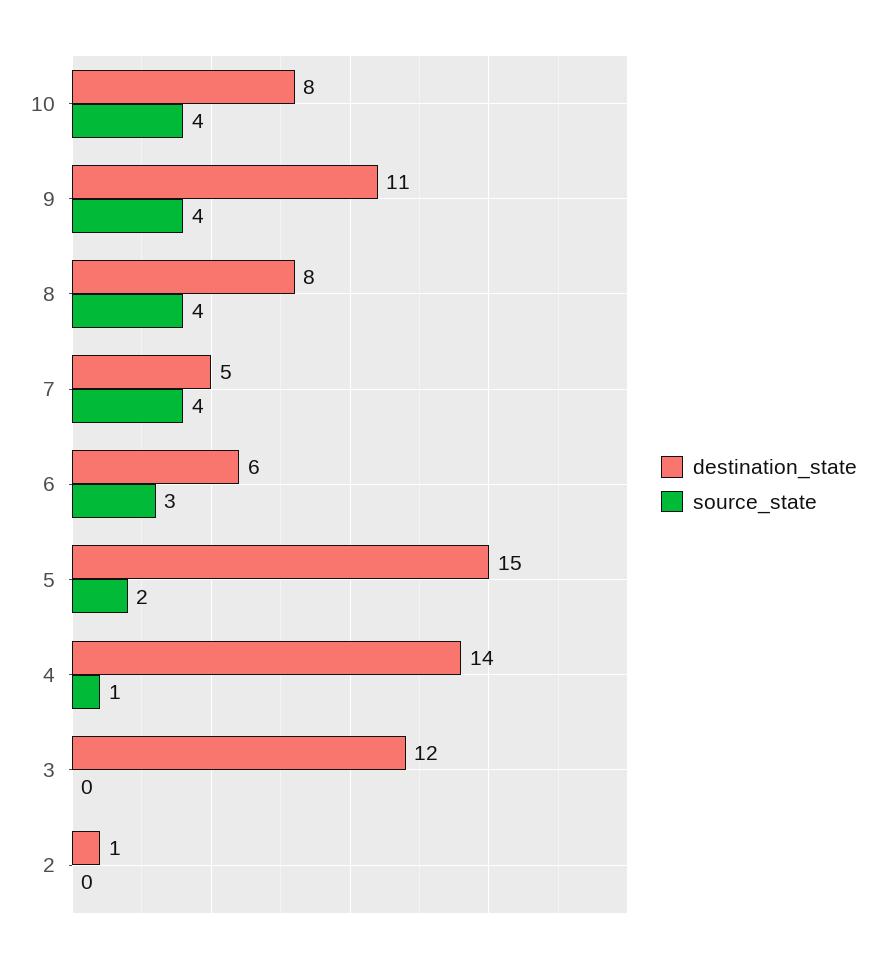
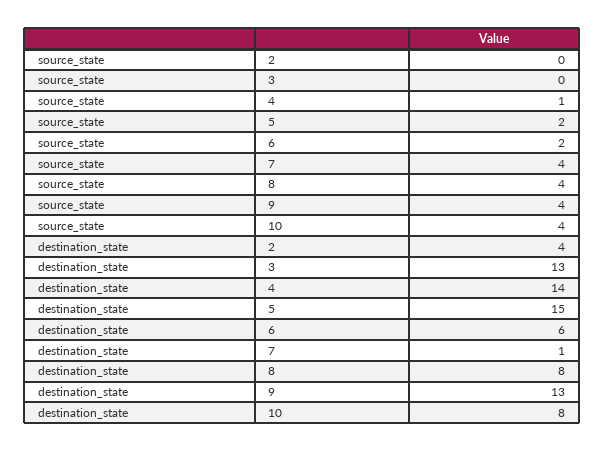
destination_state, 9: 11 -> 13
destination_state, 7: 5 -> 1
source_state, 6: 3 -> 2
destination_state, 3: 12 -> 13
destination_state, 2: 1 -> 4

